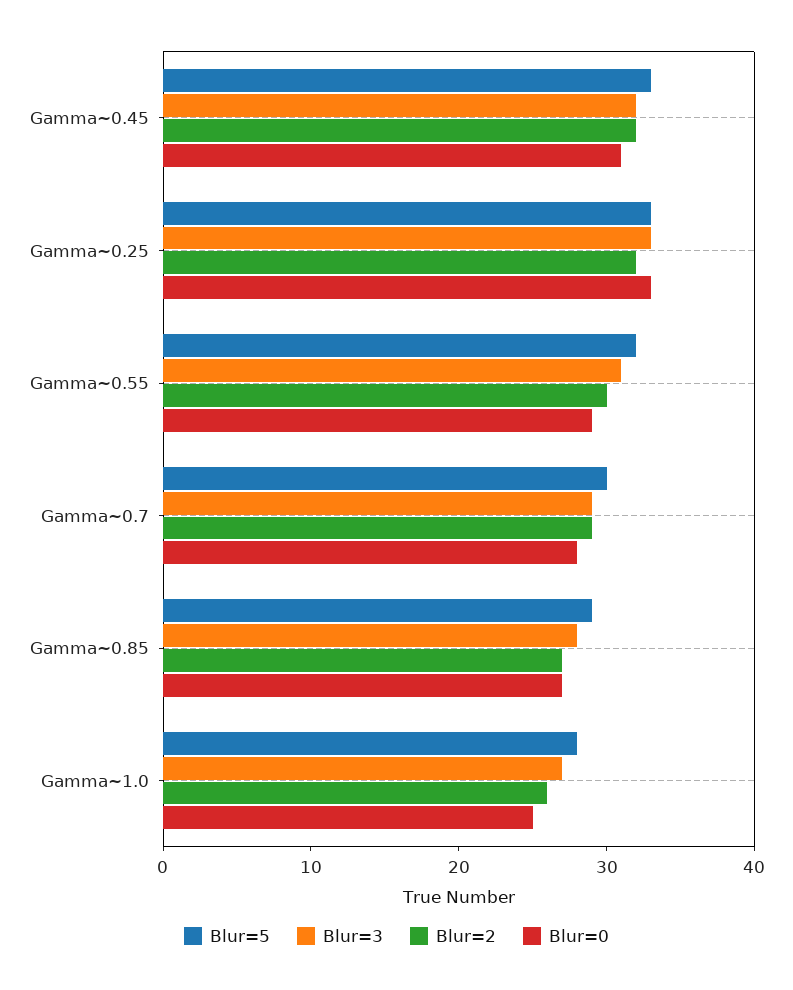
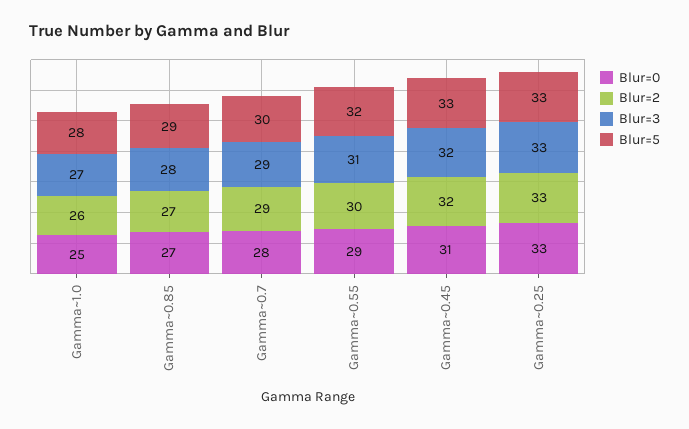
Blur=2, Gamma~0.25: 32 -> 33

